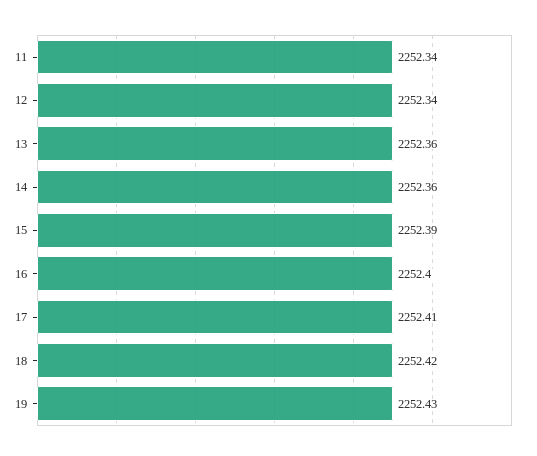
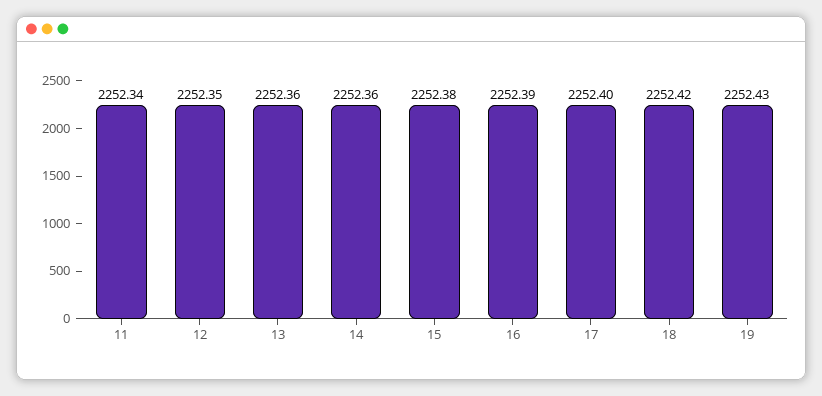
12: 2252.34 -> 2252.35
15: 2252.39 -> 2252.38
16: 2252.4 -> 2252.39
17: 2252.41 -> 2252.4

